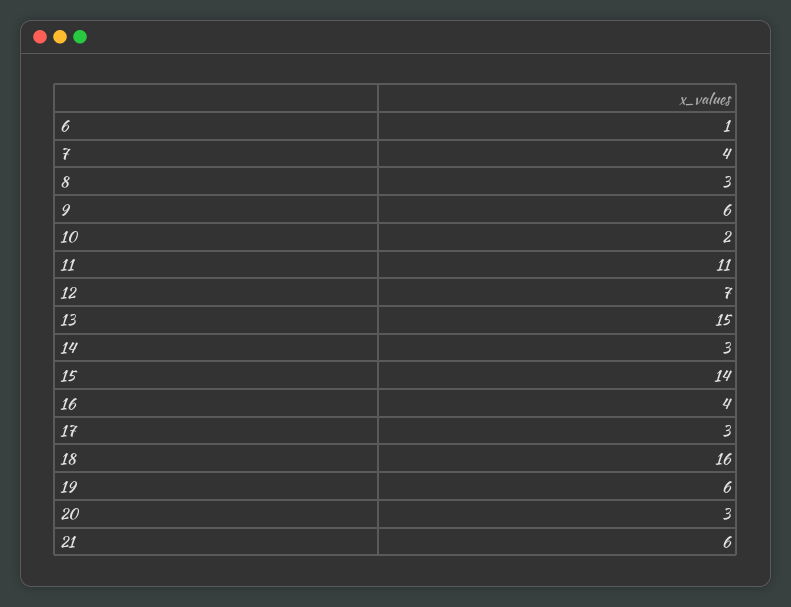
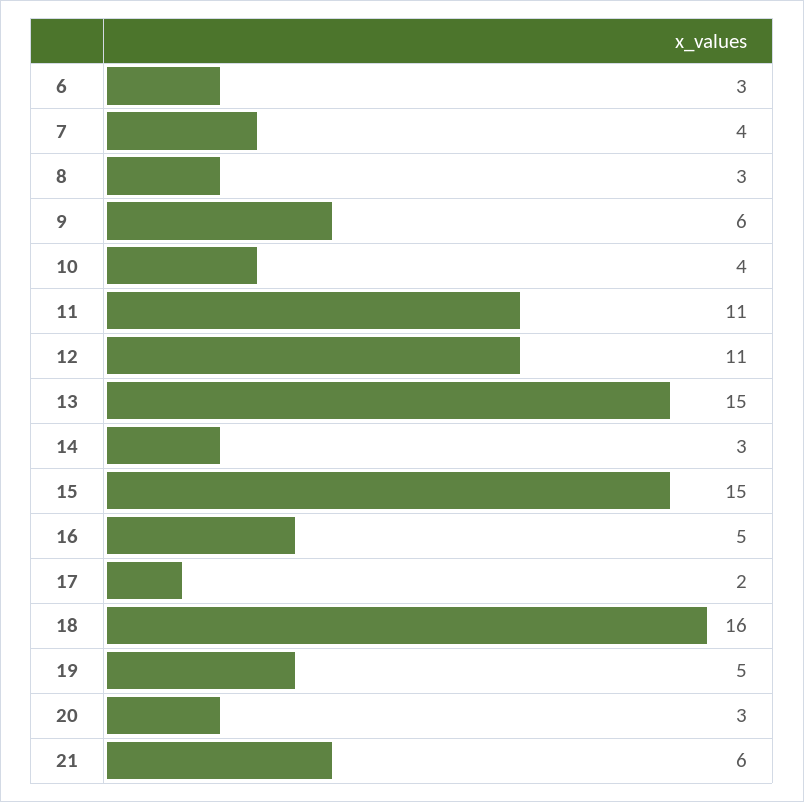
6: 1 -> 3
10: 2 -> 4
12: 7 -> 11
15: 14 -> 15
16: 4 -> 5
17: 3 -> 2
19: 6 -> 5

